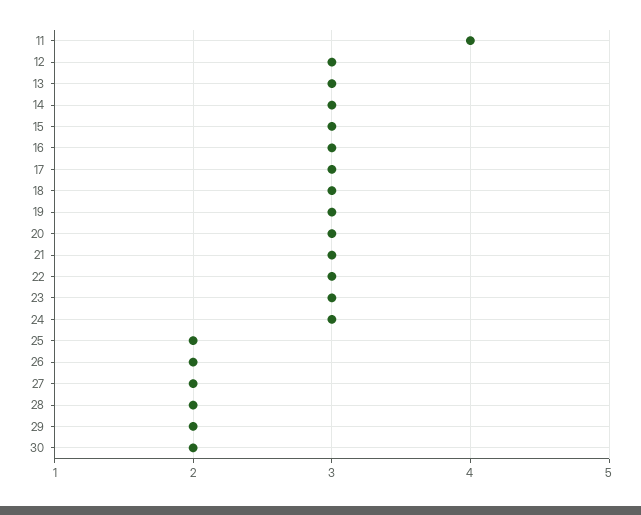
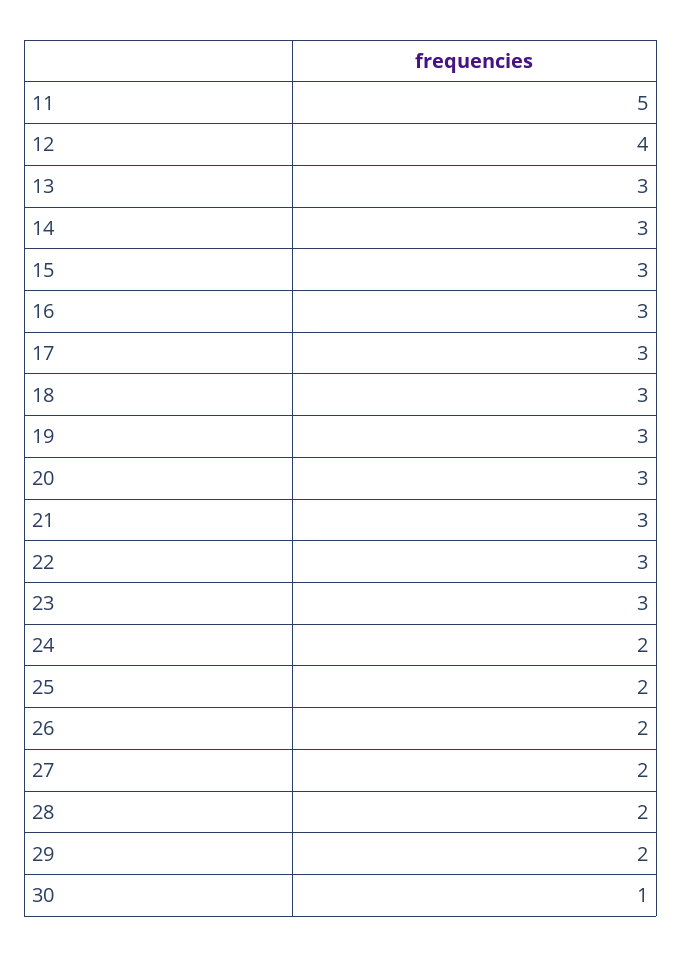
11: 4 -> 5
12: 3 -> 4
24: 3 -> 2
30: 2 -> 1

